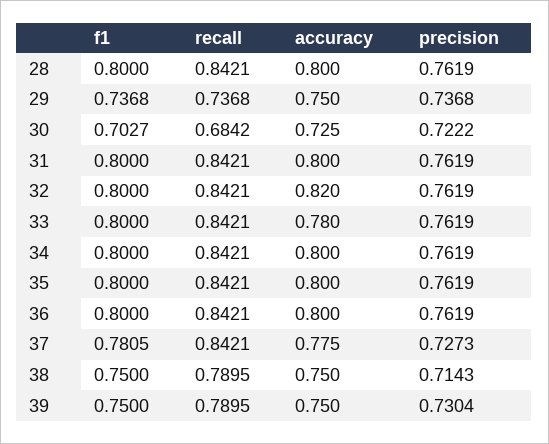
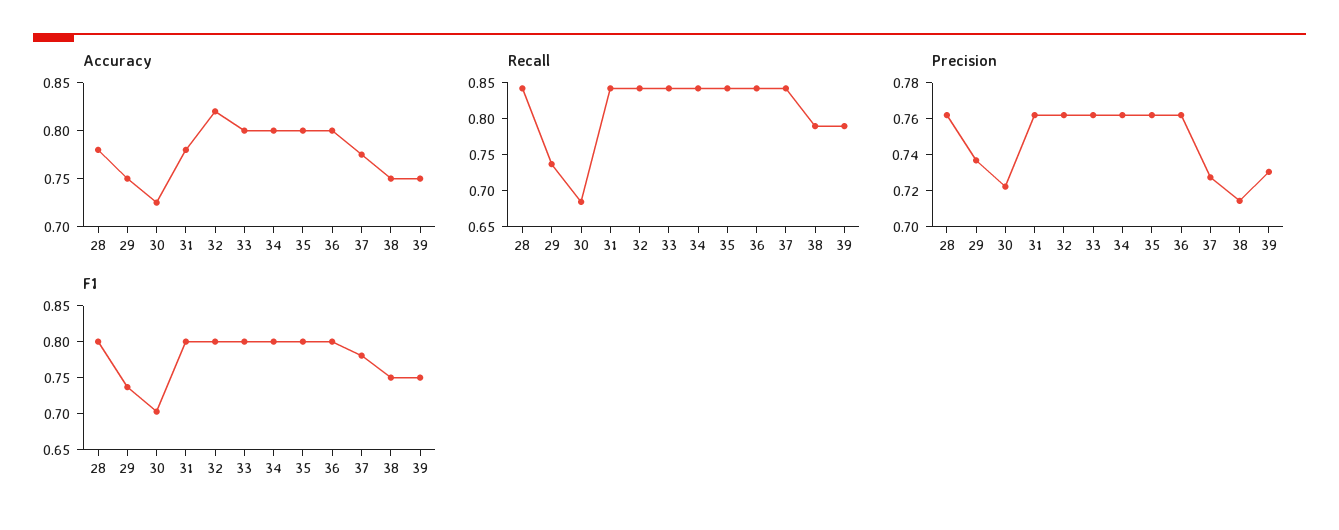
accuracy, 28: 0.8 -> 0.78
accuracy, 31: 0.8 -> 0.78
accuracy, 33: 0.78 -> 0.8

